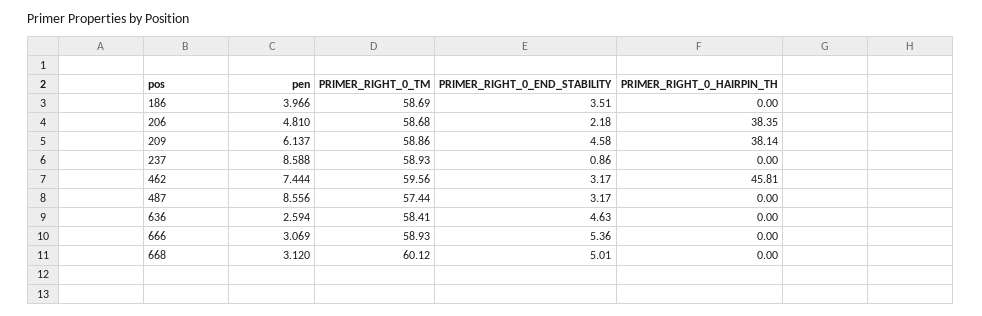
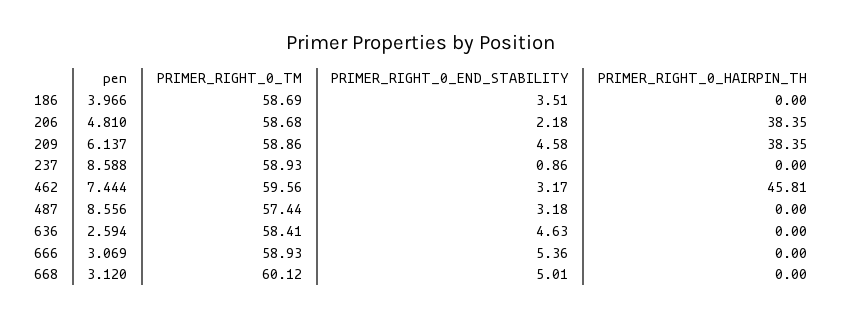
PRIMER_RIGHT_0_HAIRPIN_TH, 209: 38.14 -> 38.35
PRIMER_RIGHT_0_END_STABILITY, 487: 3.17 -> 3.18

